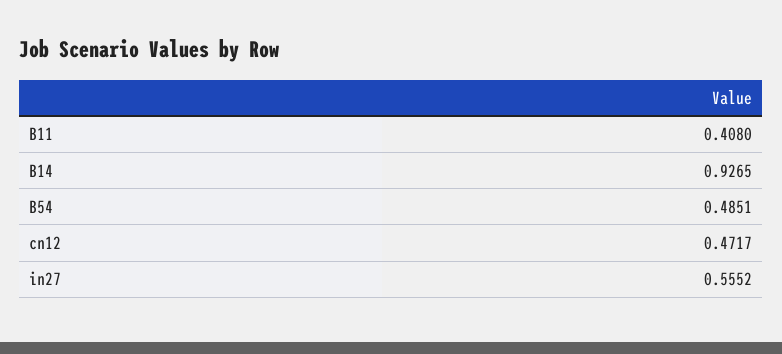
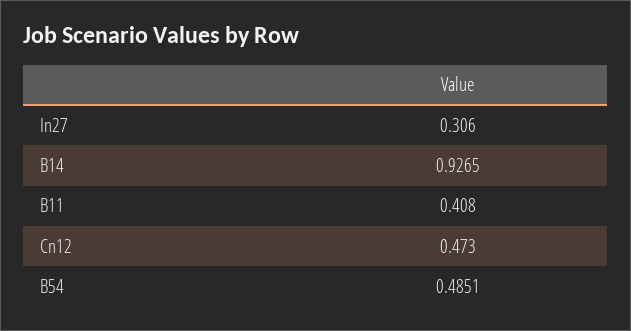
cn12: 0.4717 -> 0.473
in27: 0.5552 -> 0.306

